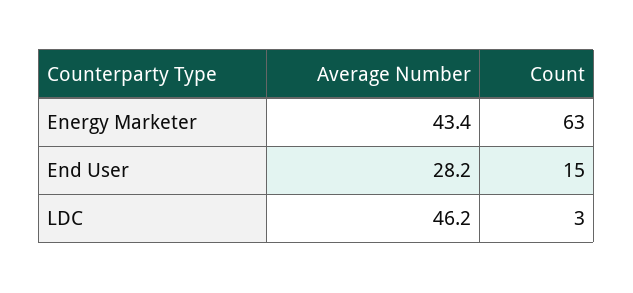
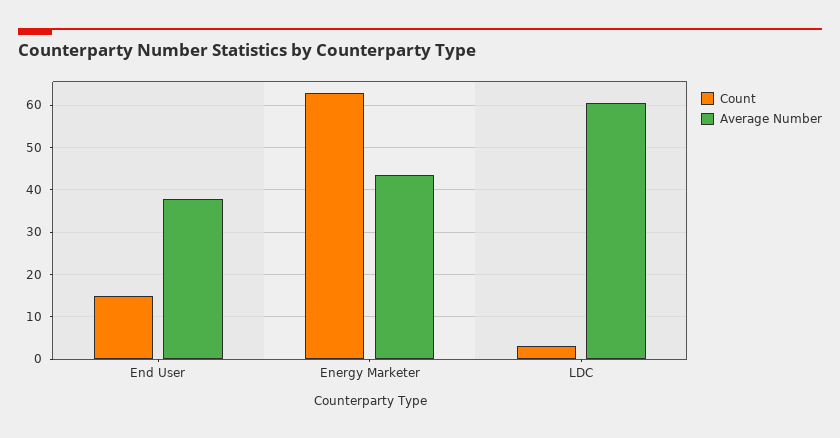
Average Number, End User: 28.2 -> 38
Average Number, LDC: 46.2 -> 60

